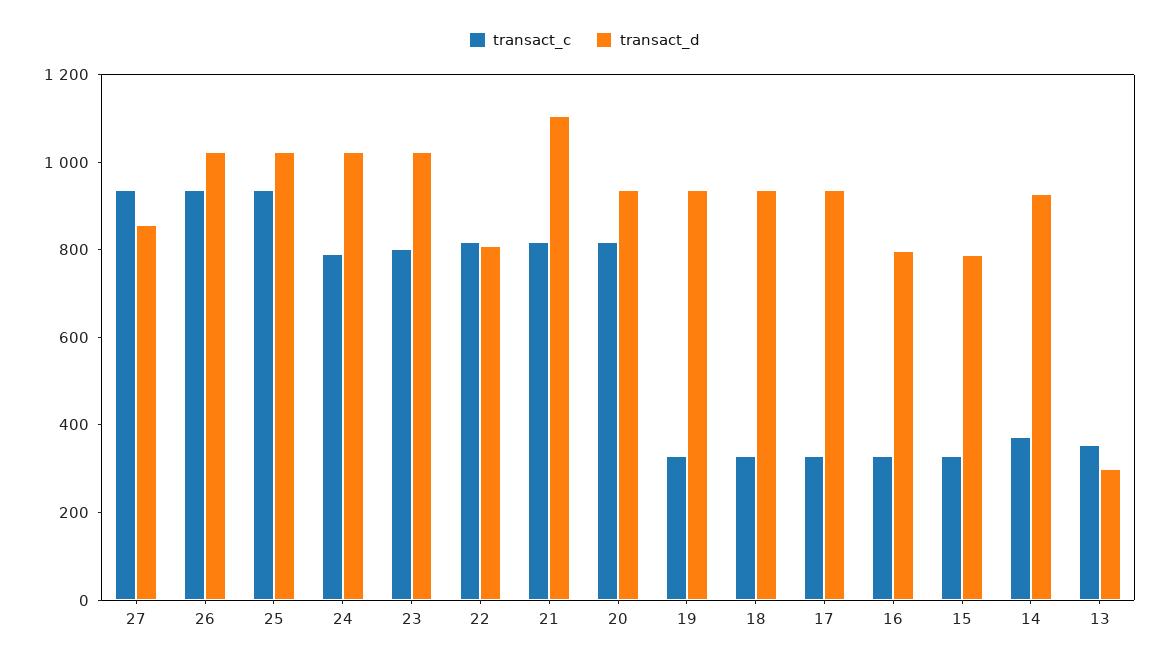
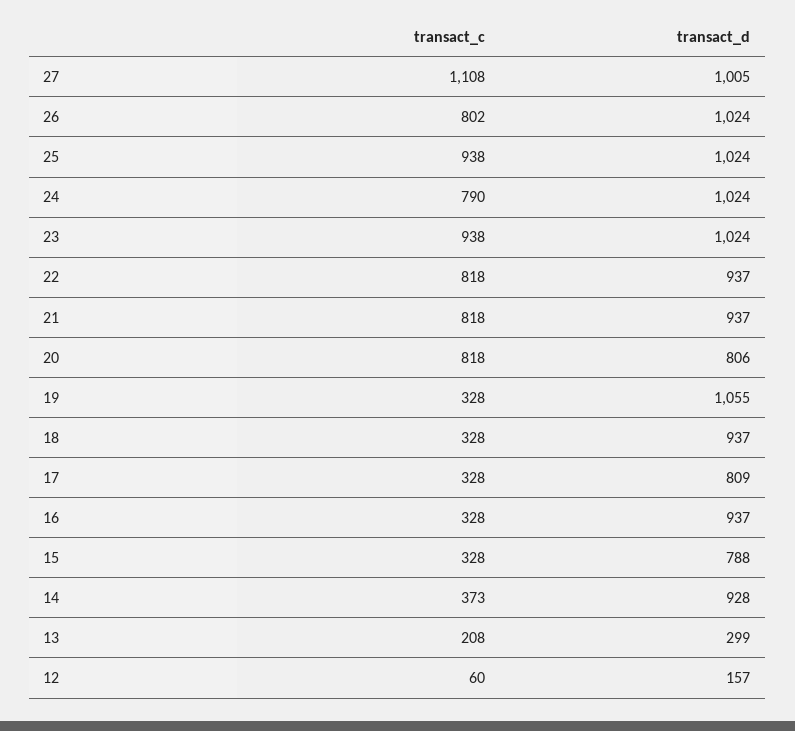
transact_c, 27: 950 -> 1108
transact_d, 27: 850 -> 1005
transact_c, 26: 950 -> 802
transact_c, 23: 800 -> 938
transact_d, 22: 800 -> 937
transact_d, 21: 1100 -> 937
transact_d, 20: 950 -> 806
transact_d, 19: 950 -> 1055
transact_d, 17: 950 -> 809
transact_d, 16: 800 -> 937
transact_c, 13: 350 -> 208
transact_c, 12: none -> 60
transact_d, 12: none -> 157

